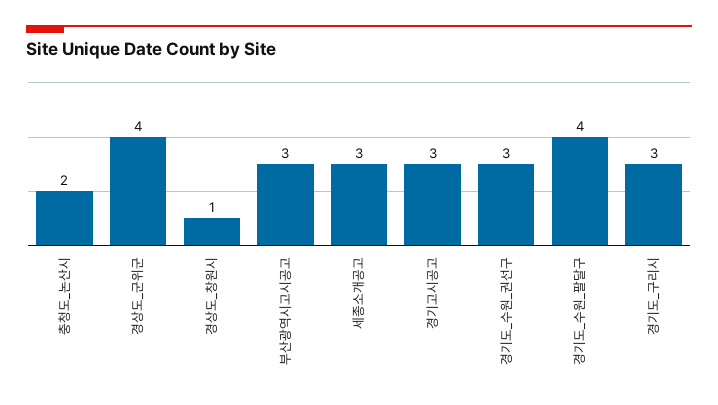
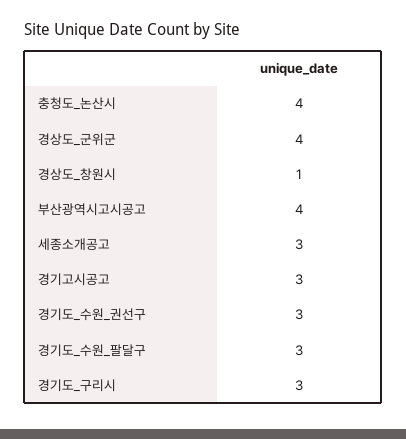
충청도_논산시: 2 -> 4
부산광역시고시공고: 3 -> 4
경기도_수원_팔달구: 4 -> 3

